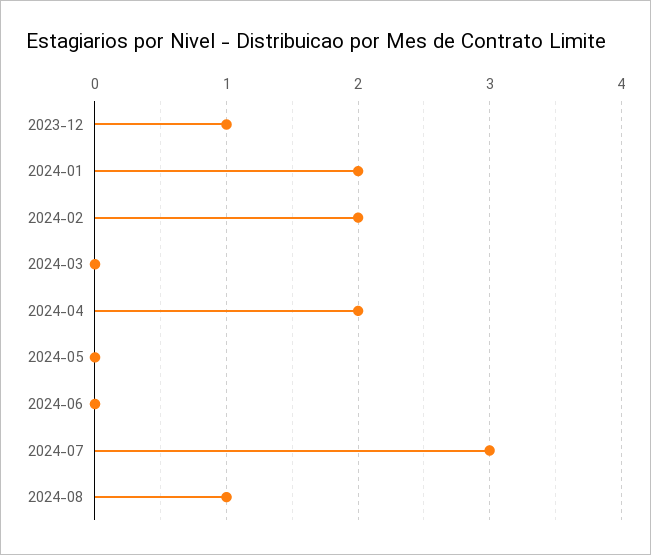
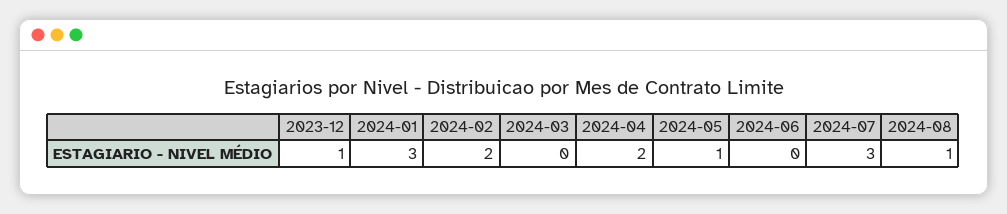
2024-01: 2 -> 3
2024-05: 0 -> 1

